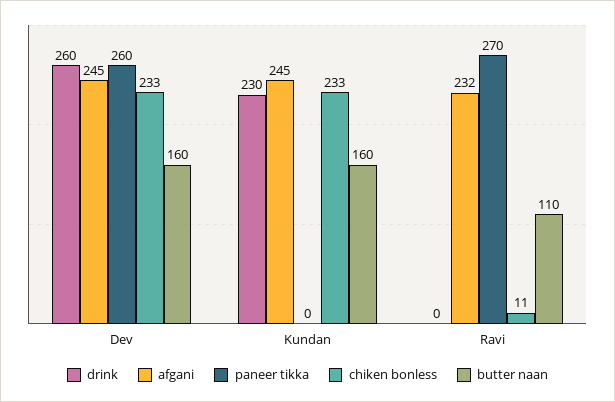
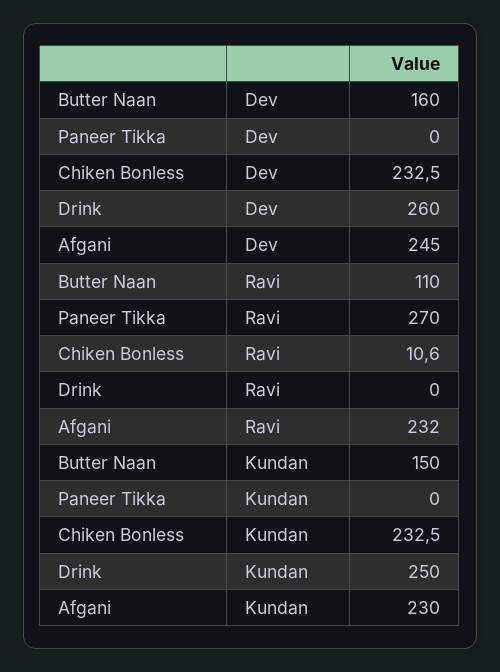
paneer tikka, Dev: 260 -> 0
drink, Kundan: 230 -> 250
afgani, Kundan: 245 -> 230
butter naan, Kundan: 160 -> 150

